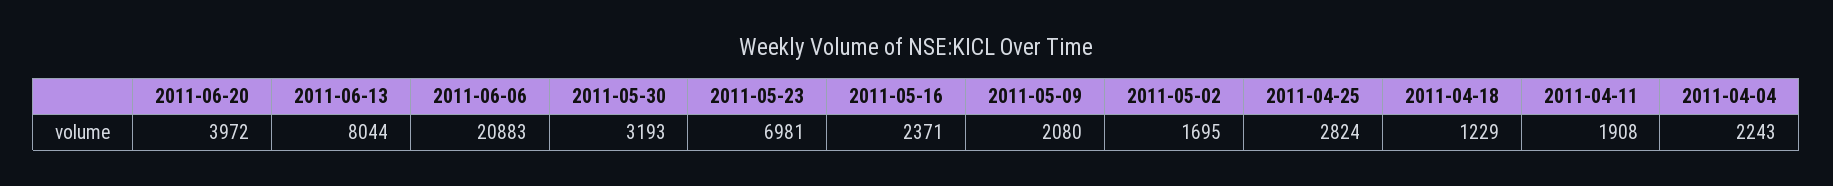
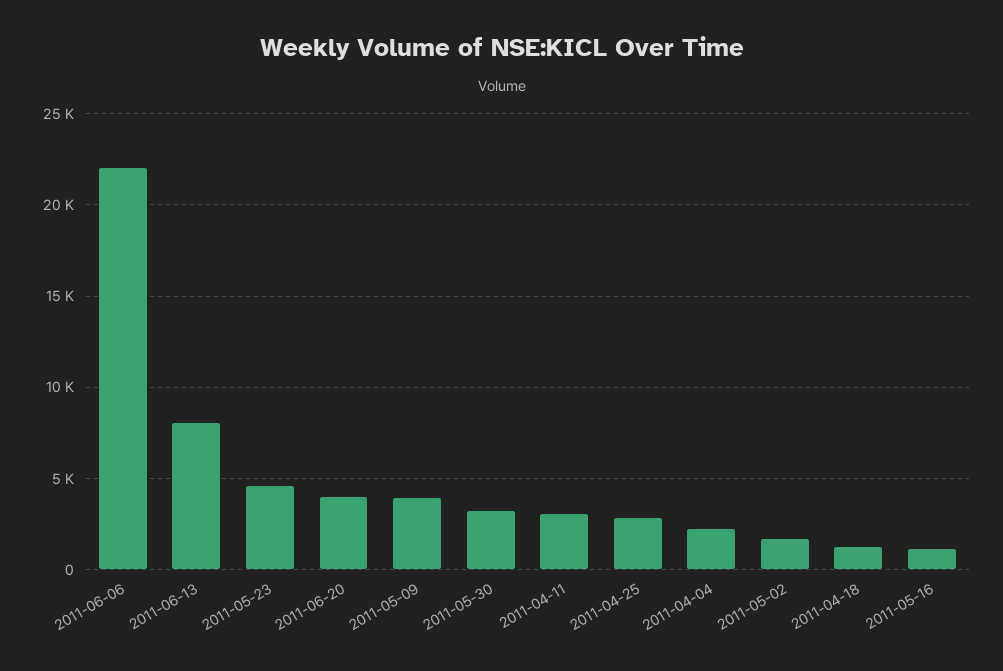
2011-06-06: 20883 -> 22000
2011-05-23: 6981 -> 4500
2011-05-16: 2371 -> 1000
2011-05-09: 2080 -> 4000
2011-04-11: 1908 -> 3000

